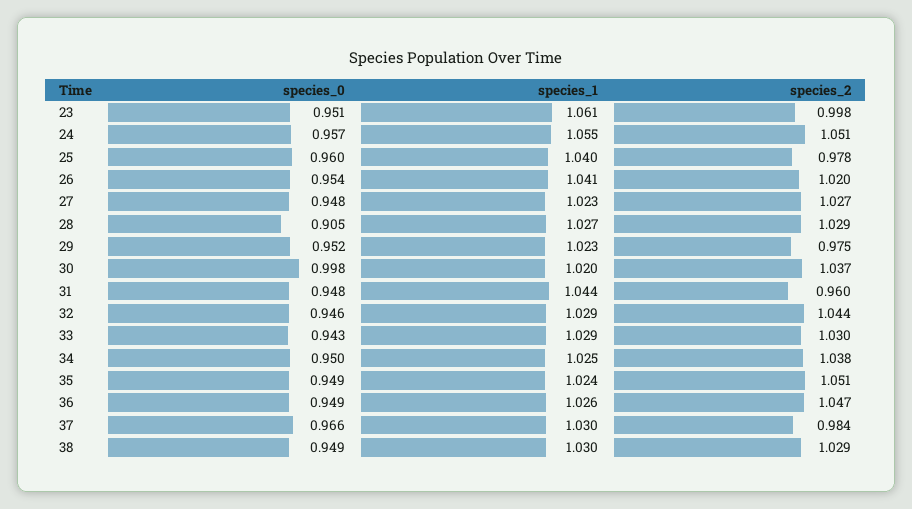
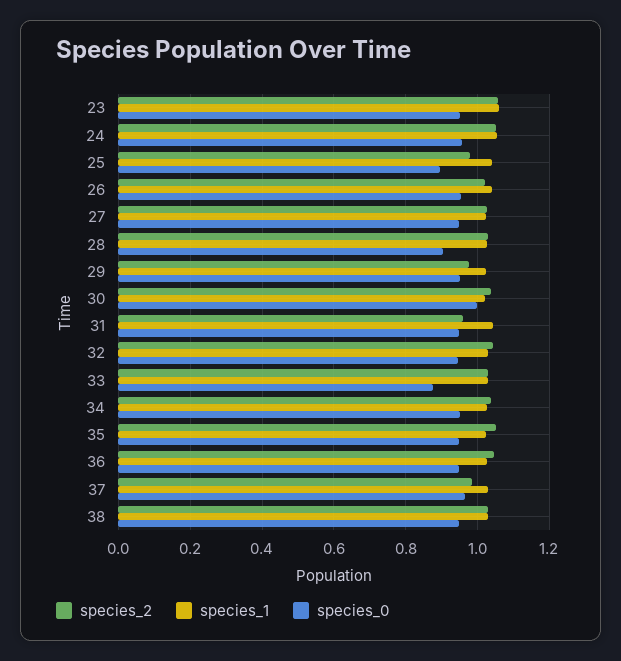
species_2, 23: 0.998 -> 1.06
species_0, 25: 0.96 -> 0.9
species_0, 33: 0.943 -> 0.88

